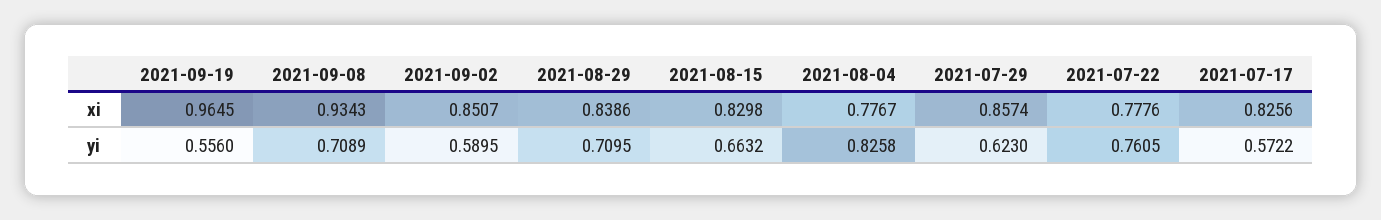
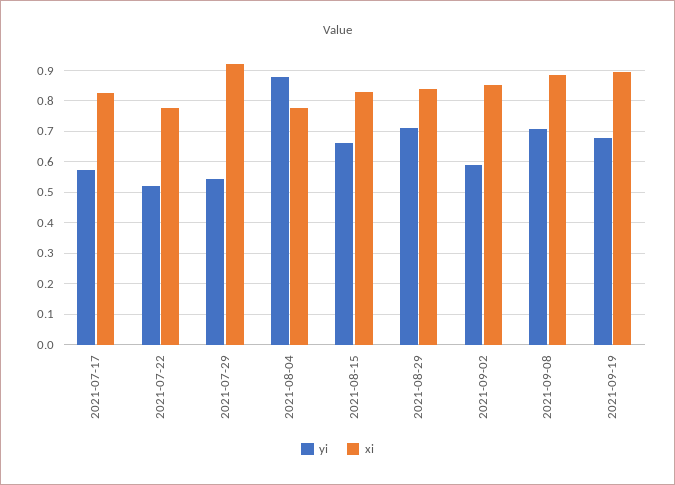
xi, 2021-09-19: 0.9645 -> 0.9
xi, 2021-09-08: 0.9343 -> 0.88
xi, 2021-07-29: 0.8574 -> 0.92
yi, 2021-09-19: 0.556 -> 0.68
yi, 2021-08-04: 0.8258 -> 0.88
yi, 2021-07-29: 0.623 -> 0.54
yi, 2021-07-22: 0.7605 -> 0.52

